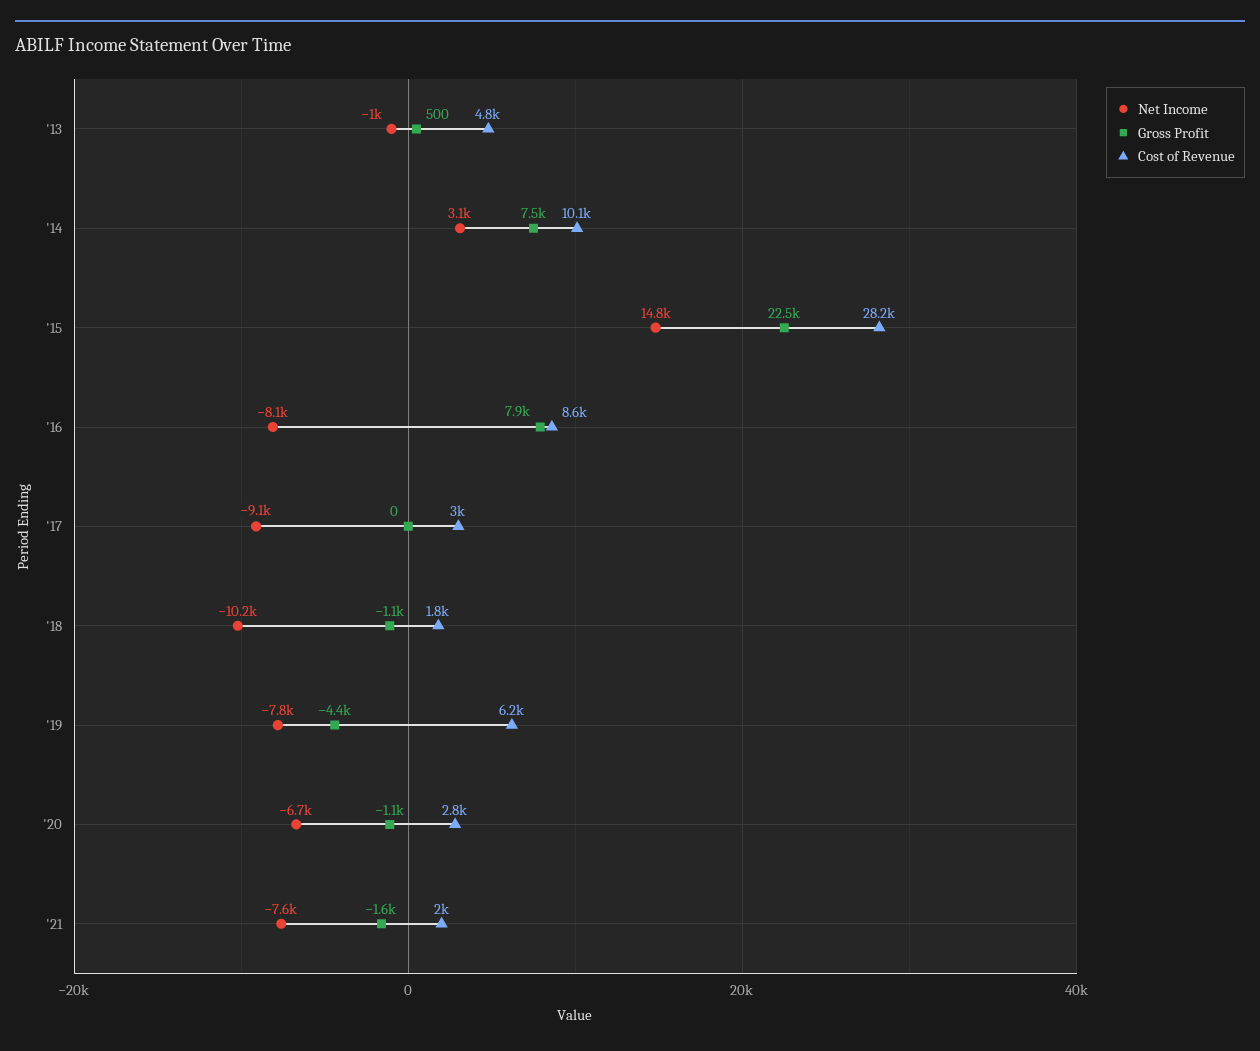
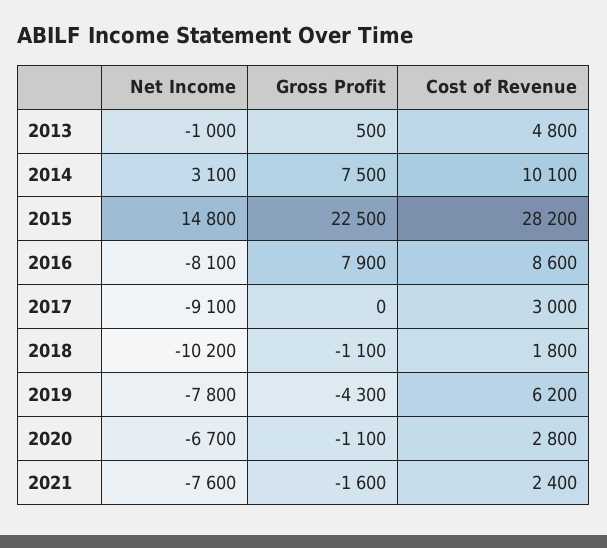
Gross Profit, '19: -4400 -> -4300
Cost of Revenue, '21: 2000 -> 2400

